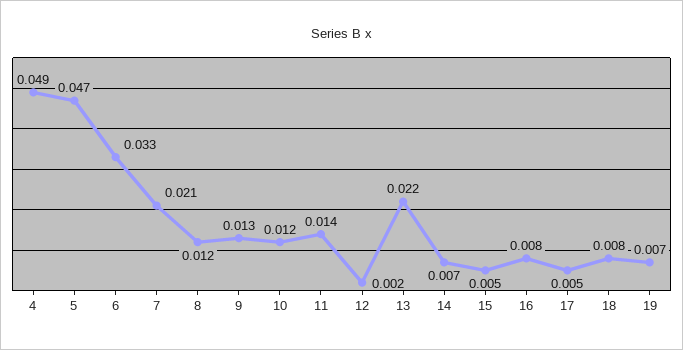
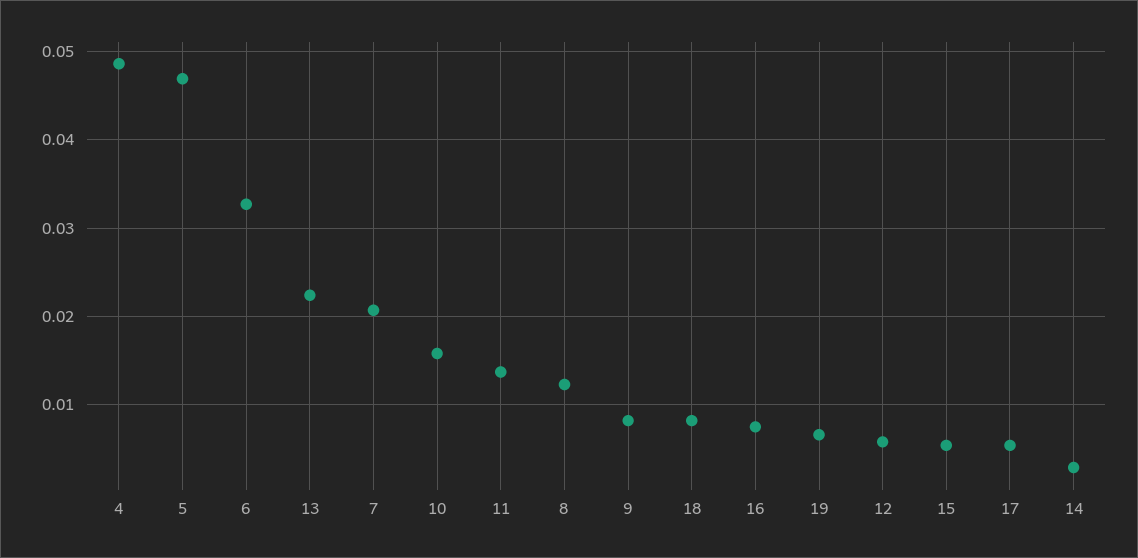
9: 0.013 -> 0.008
10: 0.012 -> 0.016
12: 0.002 -> 0.006
14: 0.007 -> 0.003

